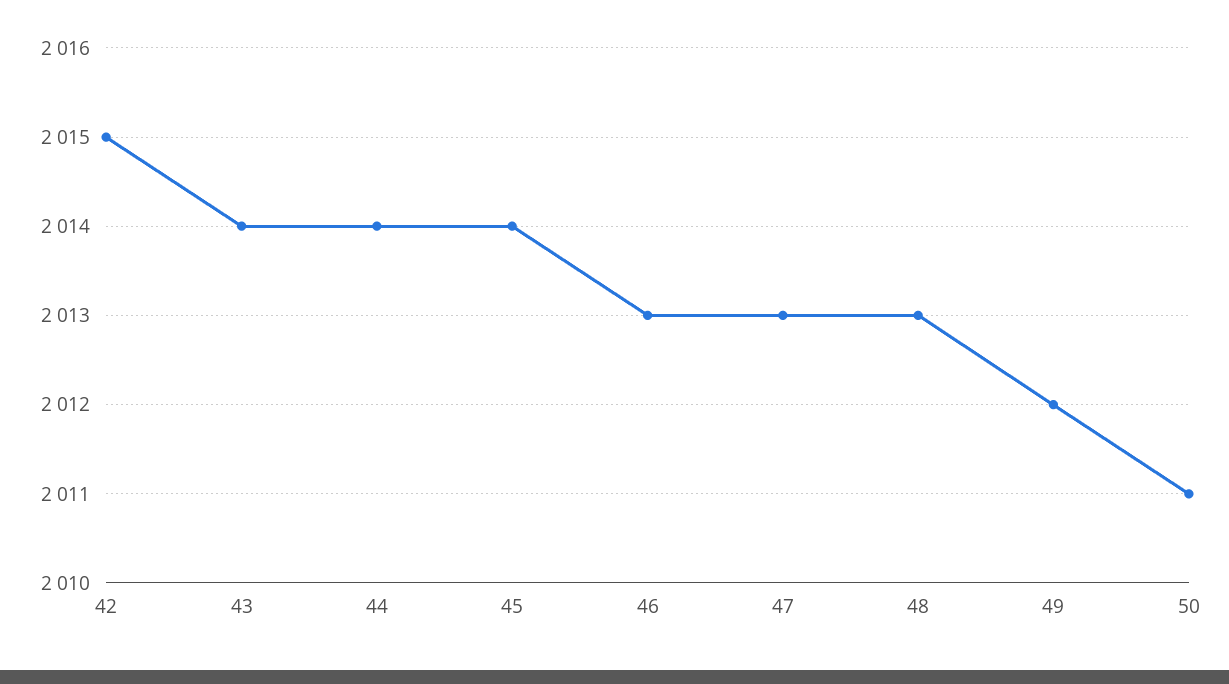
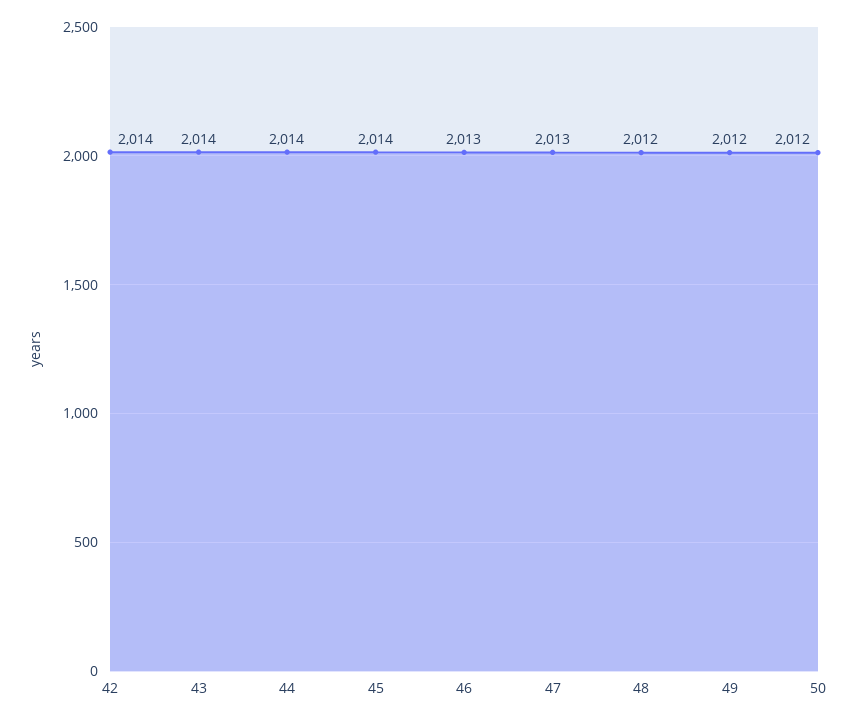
42: 2015 -> 2014
48: 2013 -> 2012
50: 2011 -> 2012

